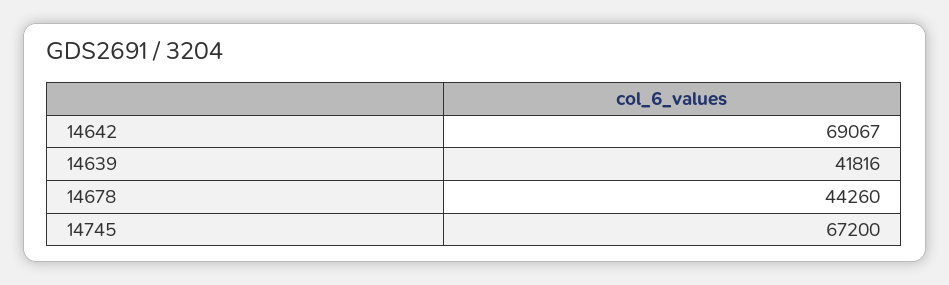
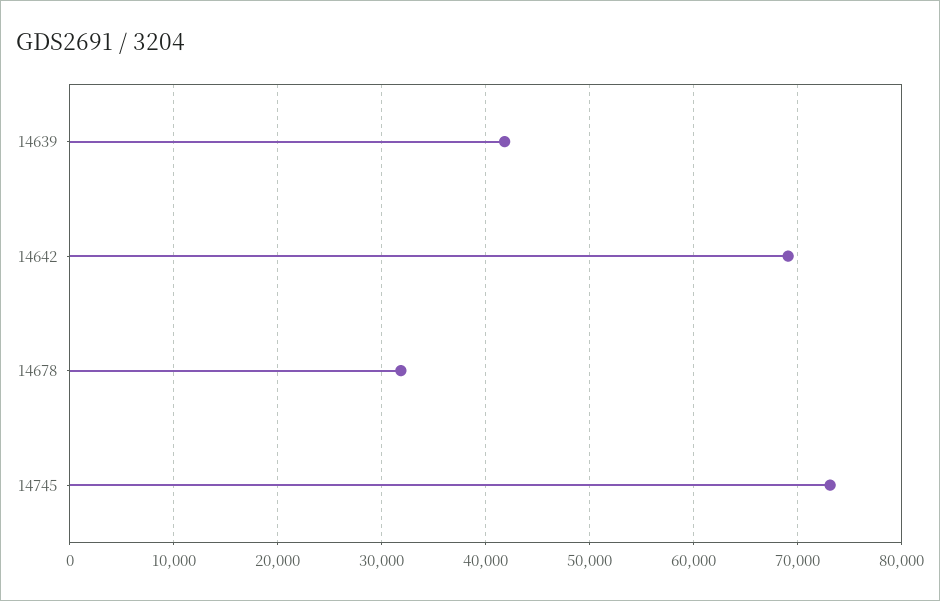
14678: 44260 -> 32000
14745: 67200 -> 73000

